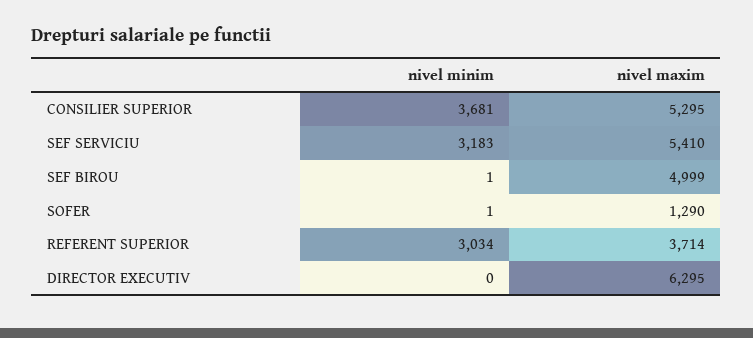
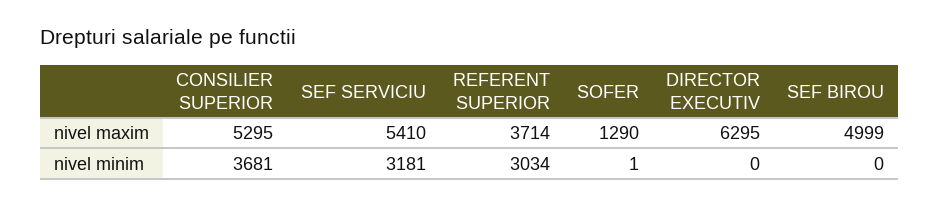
nivel minim, SEF SERVICIU: 3183 -> 3181
nivel minim, SEF BIROU: 1 -> 0

